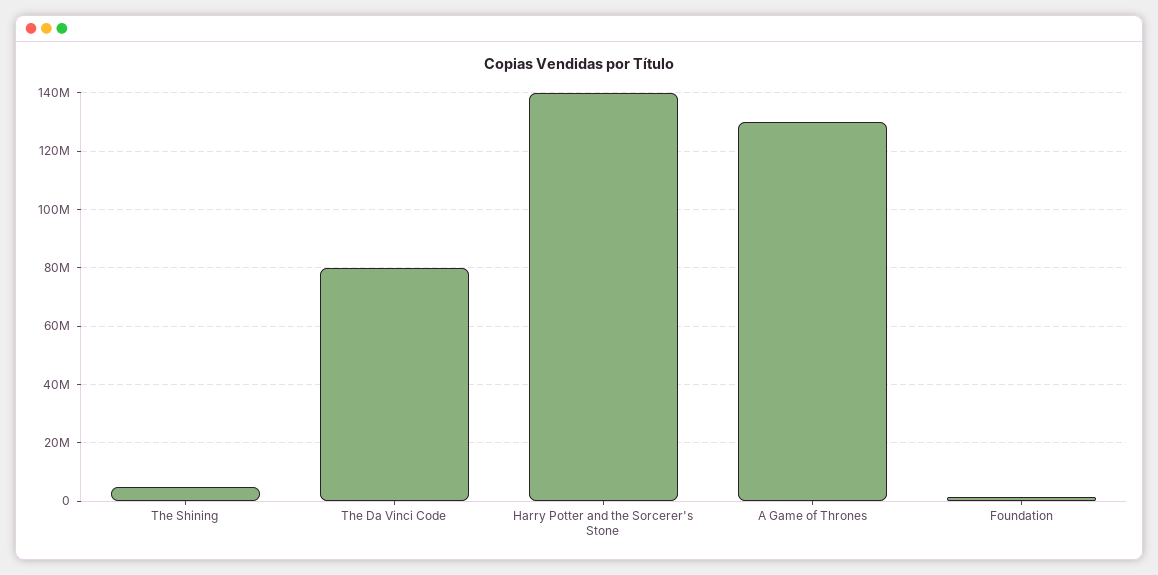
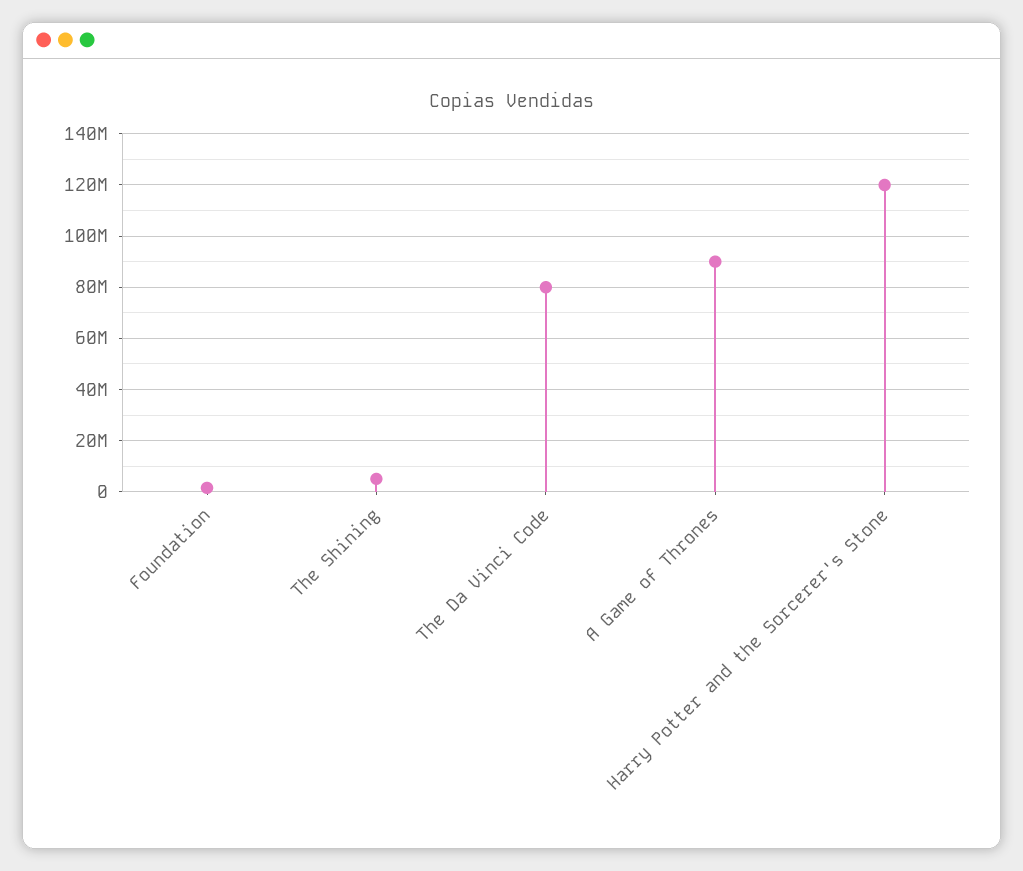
Harry Potter and the Sorcerer's Stone: 140000000 -> 120000000
A Game of Thrones: 130000000 -> 90000000

